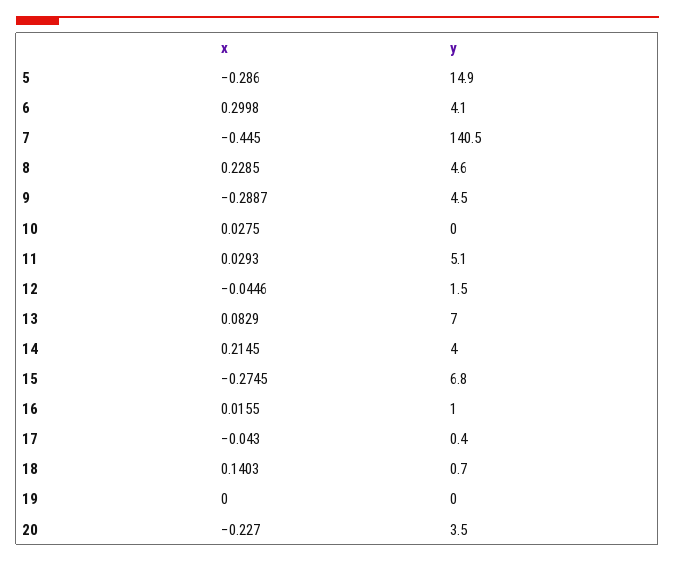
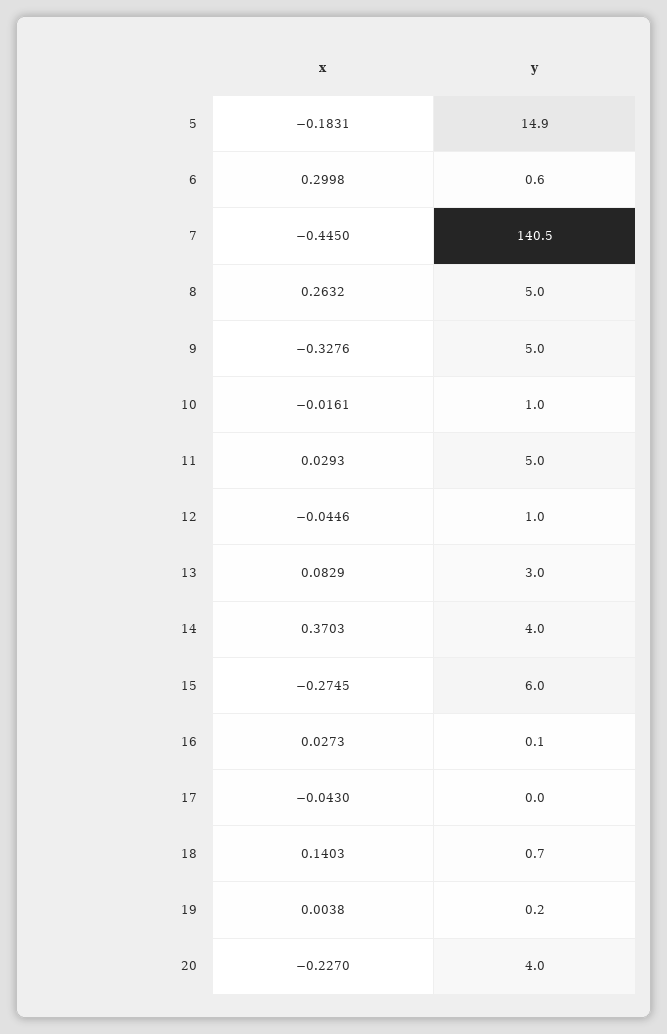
x, 5: -0.286 -> -0.1831
y, 6: 4.1 -> 0.6
x, 8: 0.2285 -> 0.2632
y, 8: 4.6 -> 5
x, 9: -0.2887 -> -0.3276
y, 9: 4.5 -> 5
x, 10: 0.0275 -> -0.0161
y, 10: 0 -> 1
y, 11: 5.1 -> 5
y, 12: 1.5 -> 1
y, 13: 7 -> 3
x, 14: 0.2145 -> 0.3703
y, 15: 6.8 -> 6
x, 16: 0.0155 -> 0.0273
y, 16: 1 -> 0.1
y, 17: 0.4 -> 0
x, 19: 0 -> 0.0038
y, 19: 0 -> 0.2
y, 20: 3.5 -> 4

